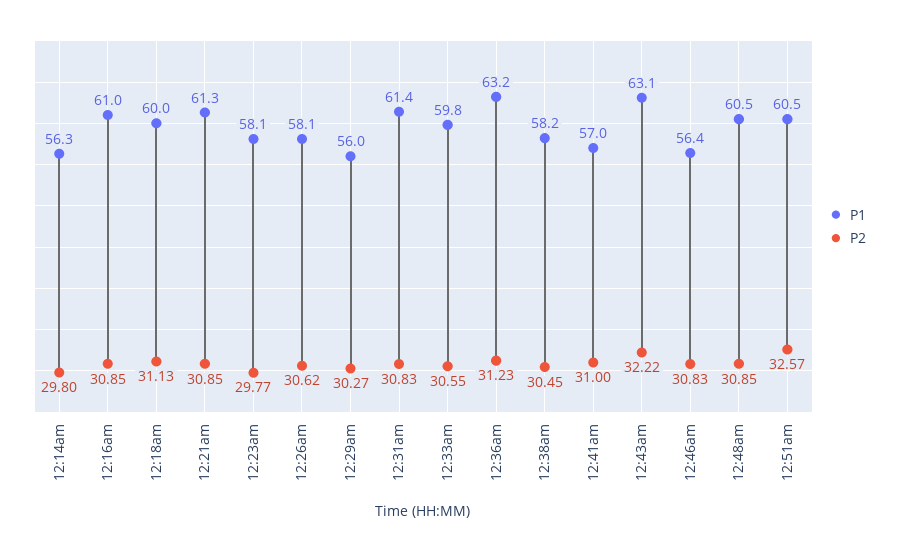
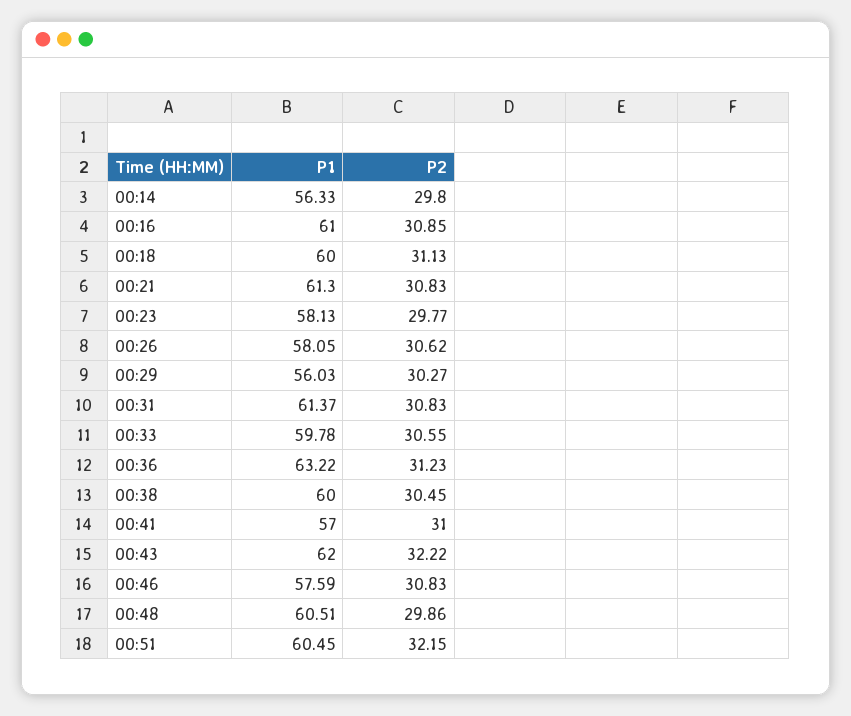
P2, 12:21am: 30.85 -> 30.83
P1, 12:38am: 58.2 -> 60
P1, 12:43am: 63.1 -> 62
P1, 12:46am: 56.4 -> 57.59
P2, 12:48am: 30.85 -> 29.86
P2, 12:51am: 32.57 -> 32.15

